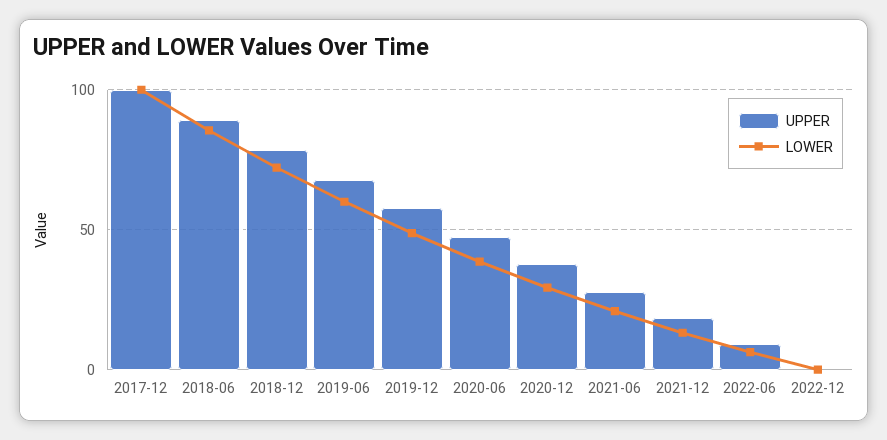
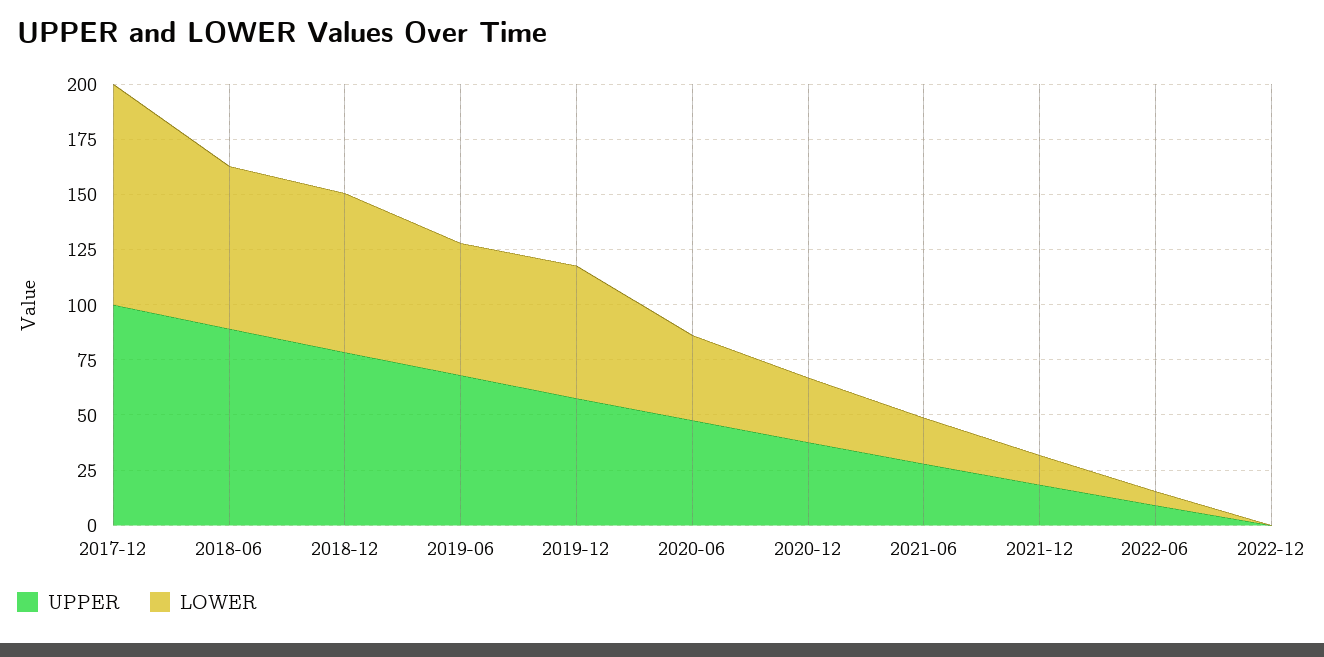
LOWER, 2018-06: 85 -> 75
LOWER, 2019-12: 50 -> 60

